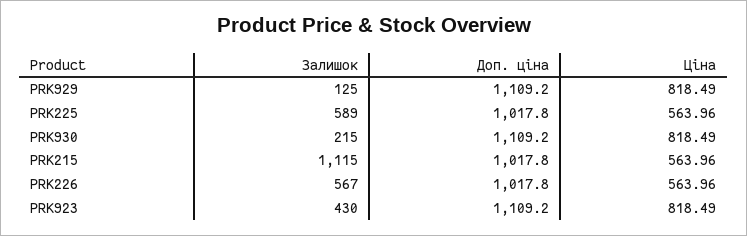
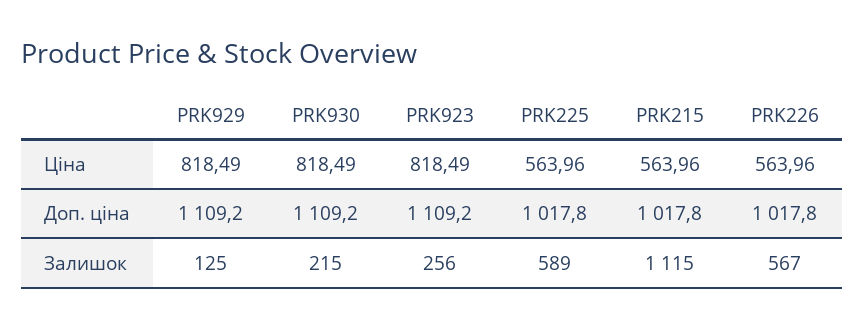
Залишок, PRK923: 430 -> 256

